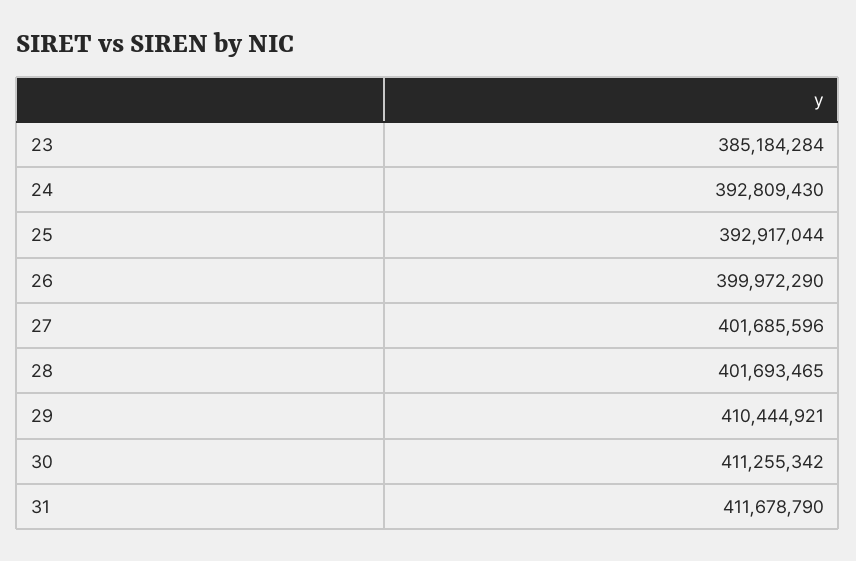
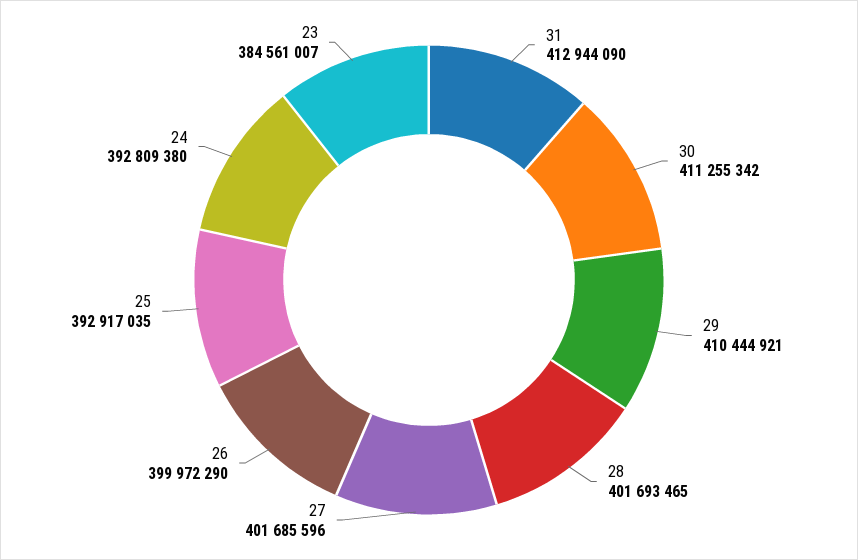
23: 385184284 -> 384561007
24: 392809430 -> 392809380
25: 392917044 -> 392917035
31: 411678790 -> 412944090

